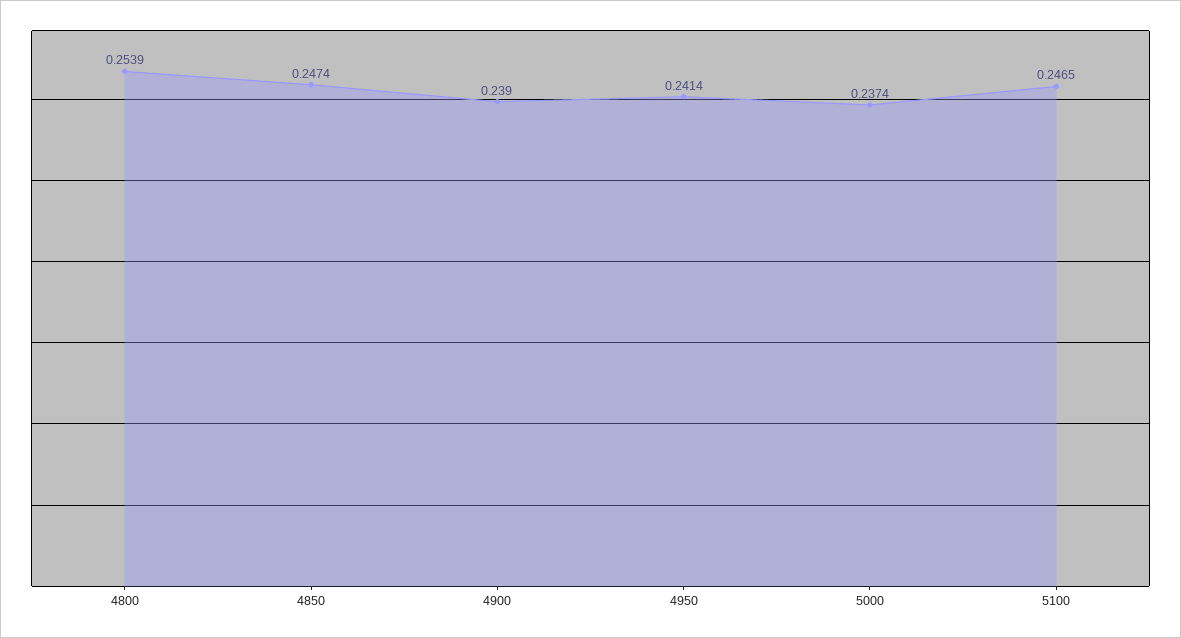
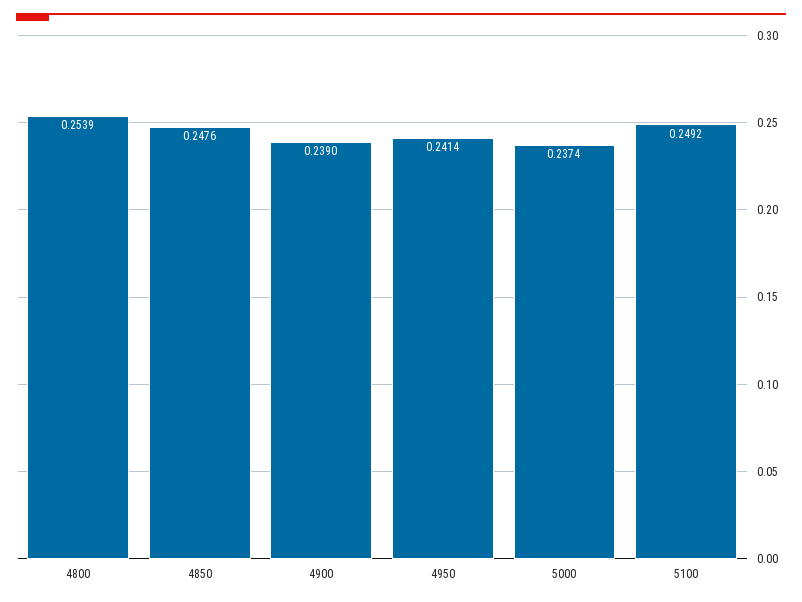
4850: 0.2474 -> 0.2476
5100: 0.2465 -> 0.2492

